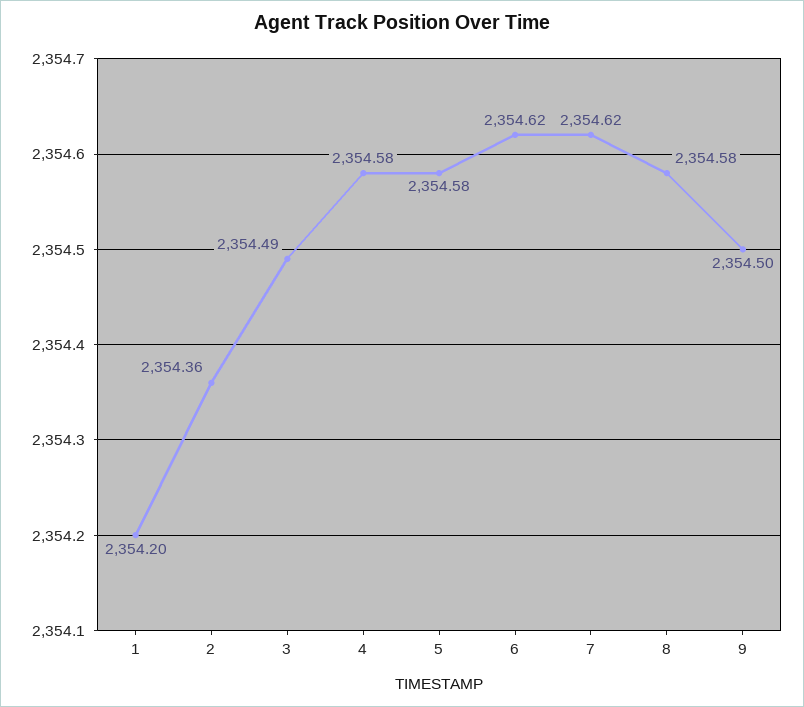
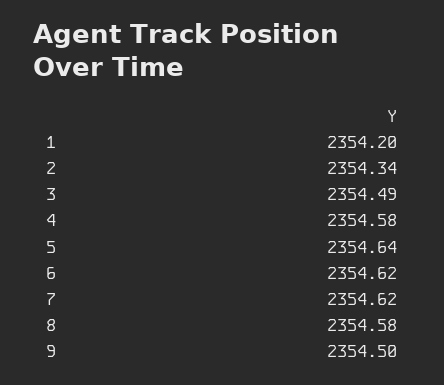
2: 2354.36 -> 2354.34
5: 2354.58 -> 2354.64

